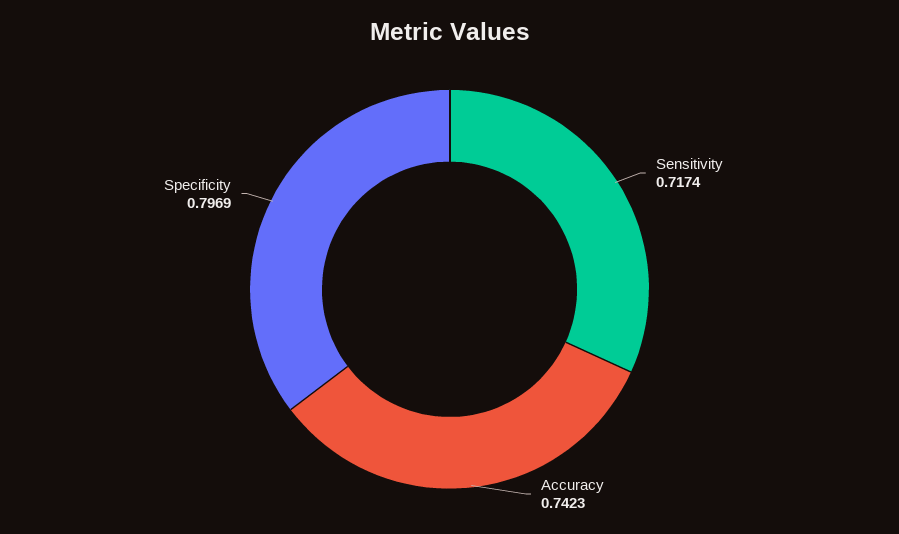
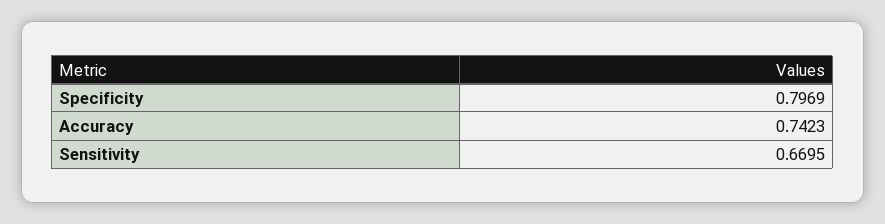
Sensitivity: 0.7174 -> 0.6695

